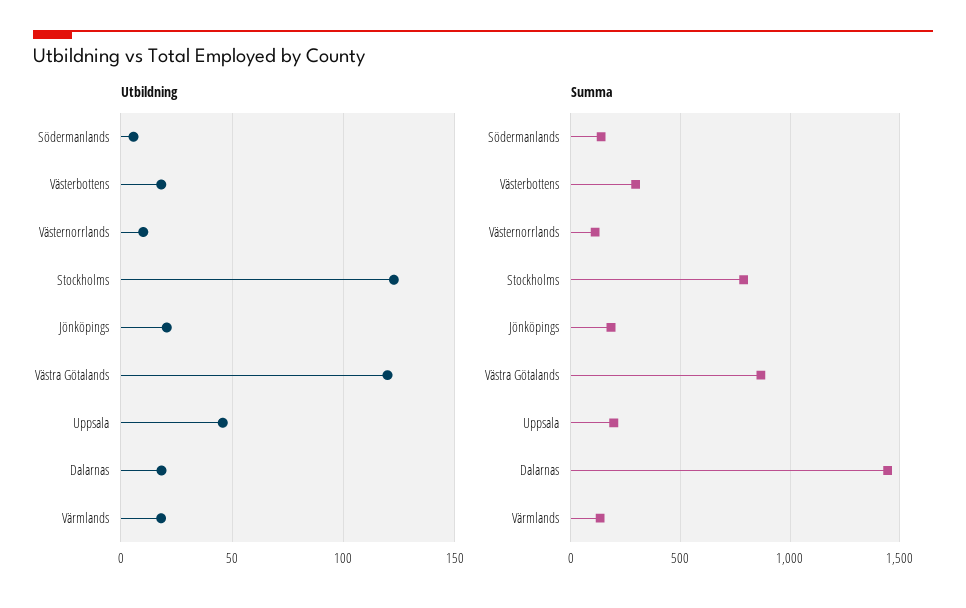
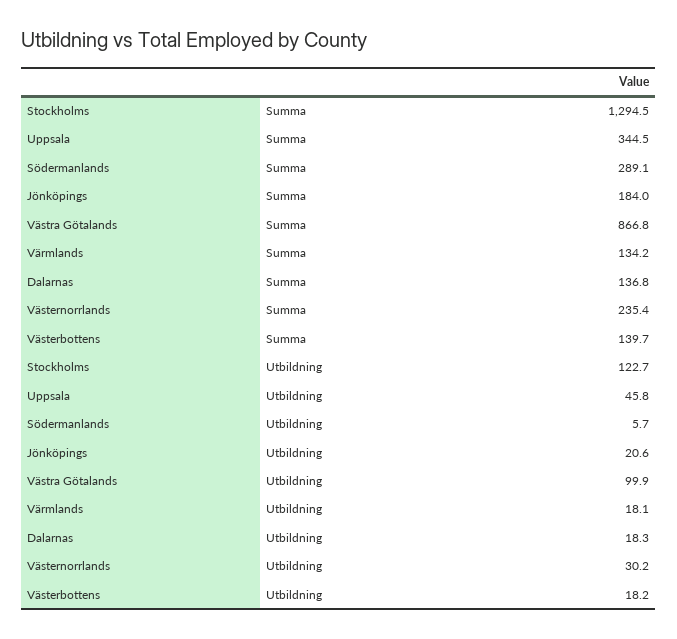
Utbildning, Västernorrlands: 10 -> 30.2
Utbildning, Västra Götalands: 120 -> 99.9
Summa, Södermanlands: 150 -> 289.1
Summa, Västerbottens: 300 -> 139.7
Summa, Västernorrlands: 100 -> 235.4
Summa, Stockholms: 800 -> 1294.5
Summa, Uppsala: 200 -> 344.5
Summa, Dalarnas: 1450 -> 136.8

